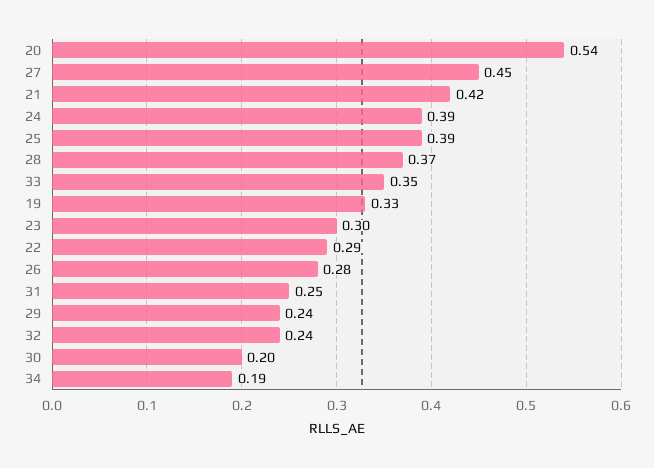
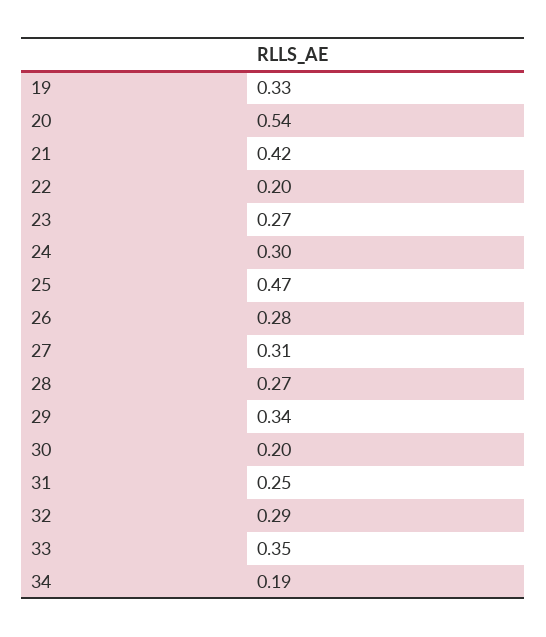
27: 0.45 -> 0.31
24: 0.39 -> 0.3
25: 0.39 -> 0.47
28: 0.37 -> 0.27
23: 0.3 -> 0.27
22: 0.29 -> 0.2
29: 0.24 -> 0.34
32: 0.24 -> 0.29

